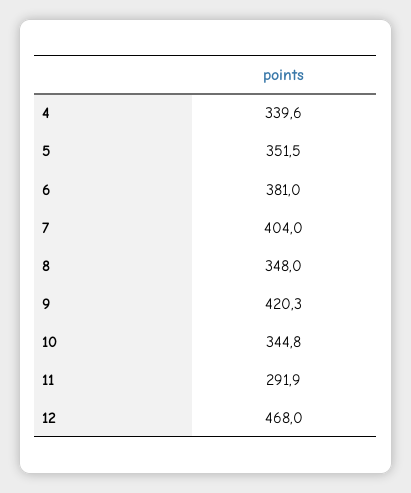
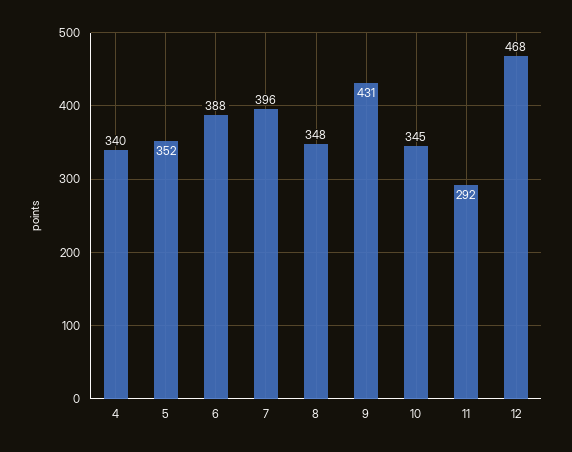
6: 381 -> 388
7: 404 -> 396
9: 420.3 -> 431

